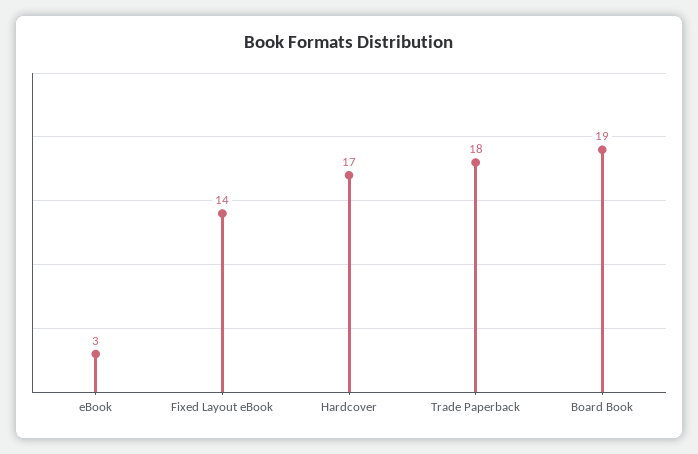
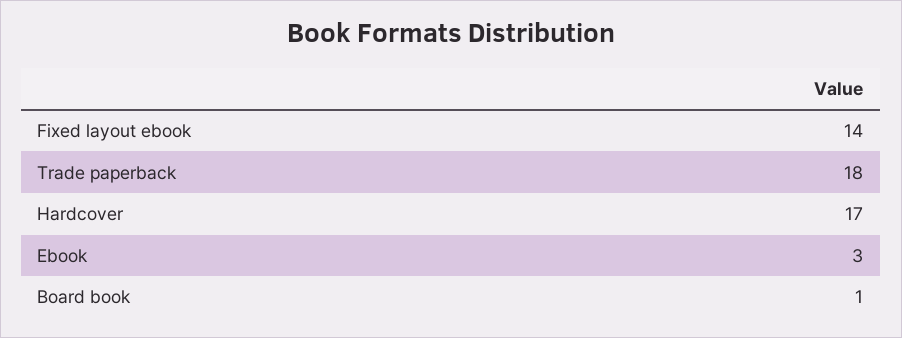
Board Book: 19 -> 1

